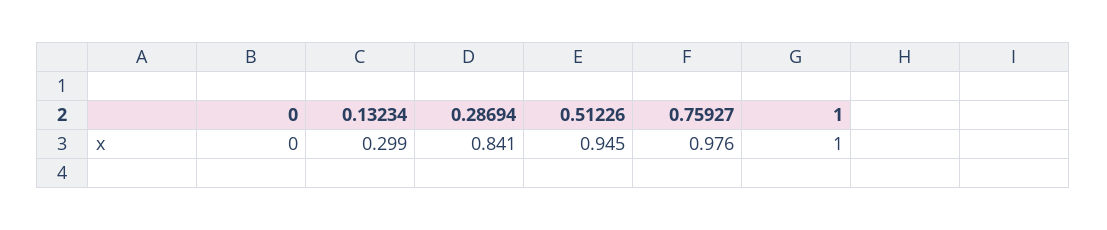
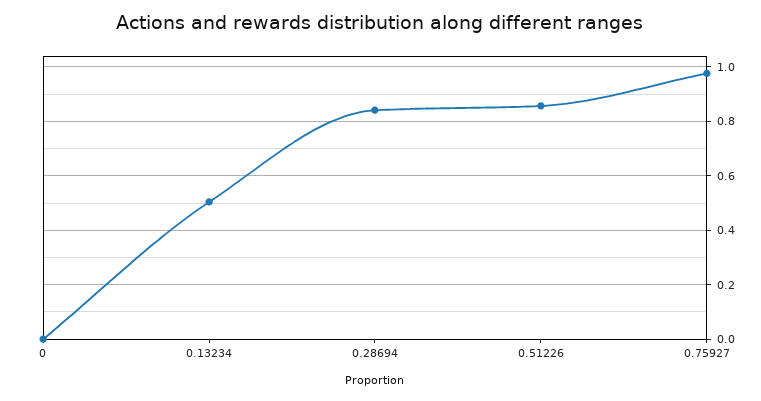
0.13234: 0.299 -> 0.5
0.51226: 0.945 -> 0.85
1: 1 -> none

